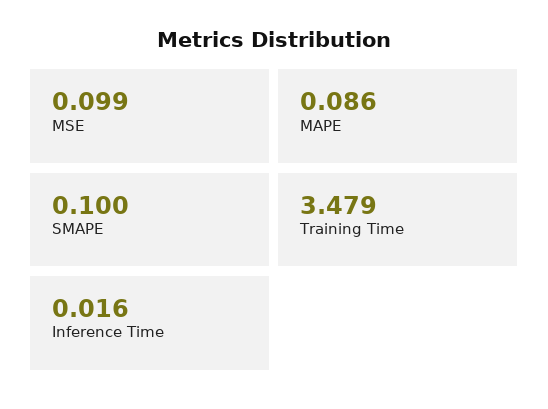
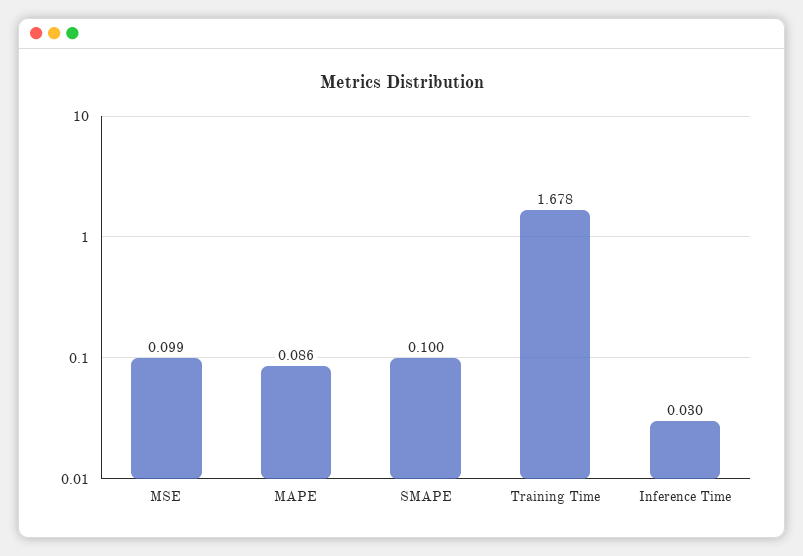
Training Time: 3.479 -> 1.678
Inference Time: 0.016 -> 0.03

